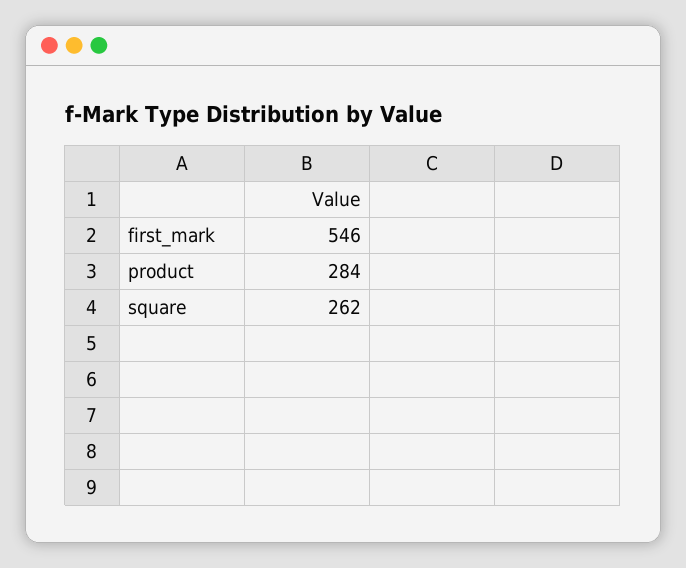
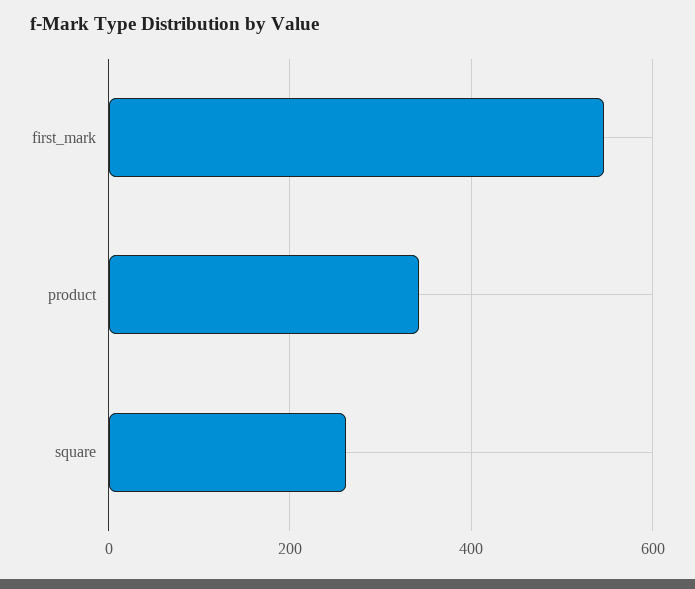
product: 284 -> 340

